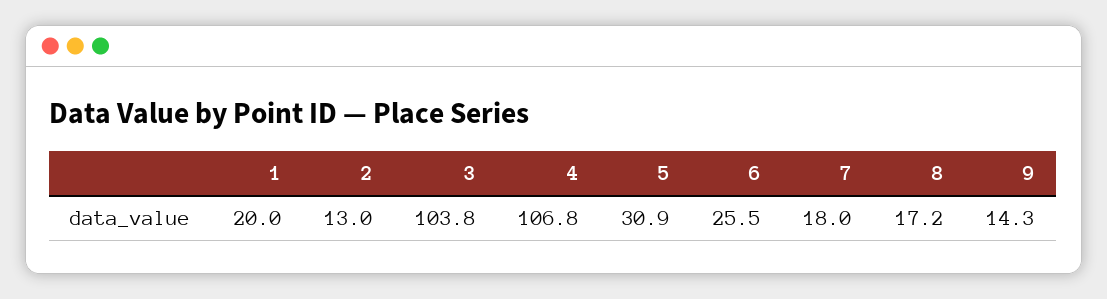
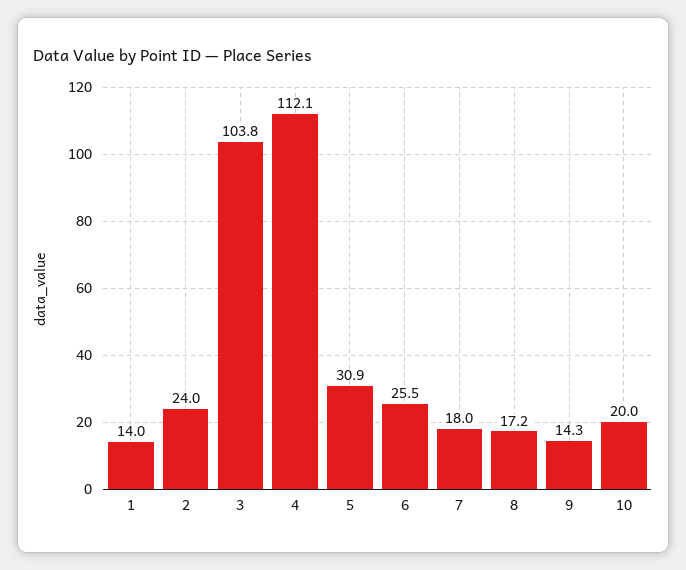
1: 20 -> 14
2: 13 -> 24
4: 106.8 -> 112.1
10: none -> 20

